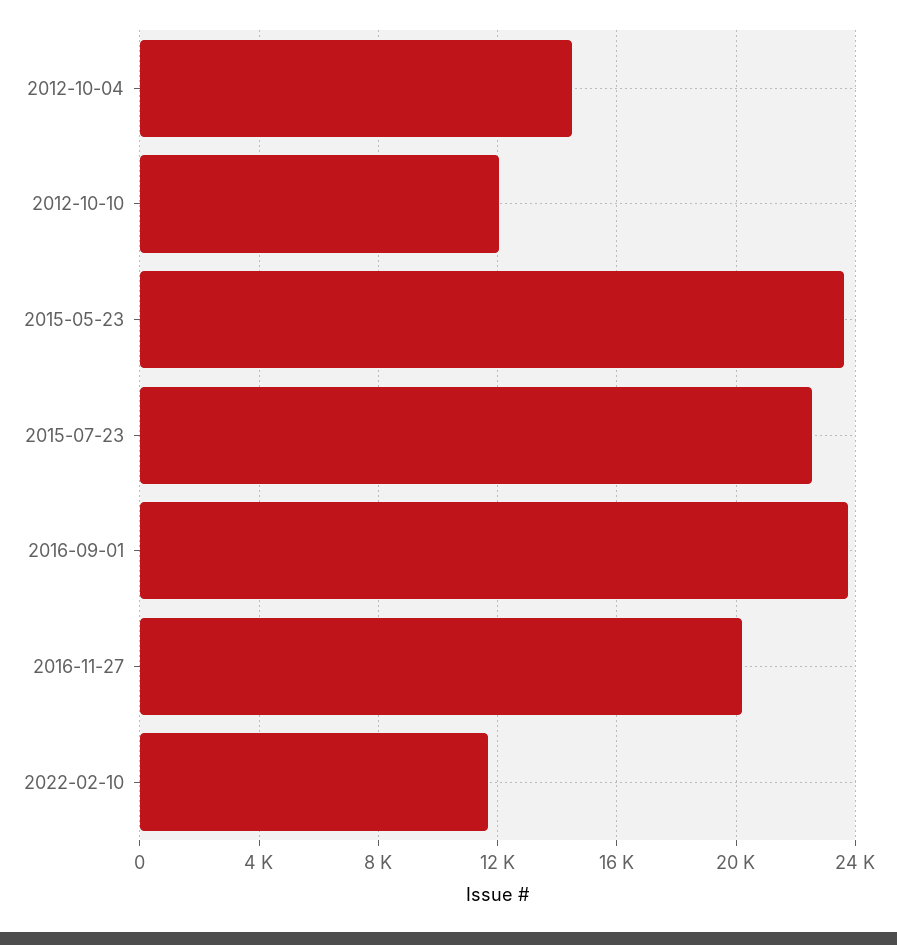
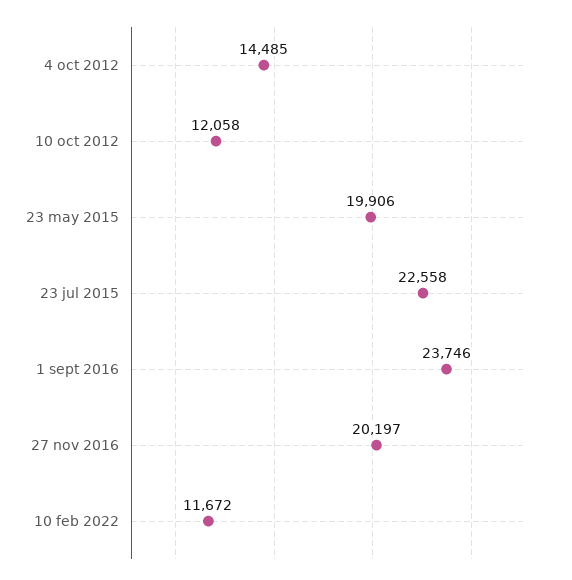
2015-05-23: 23500 -> 19906

